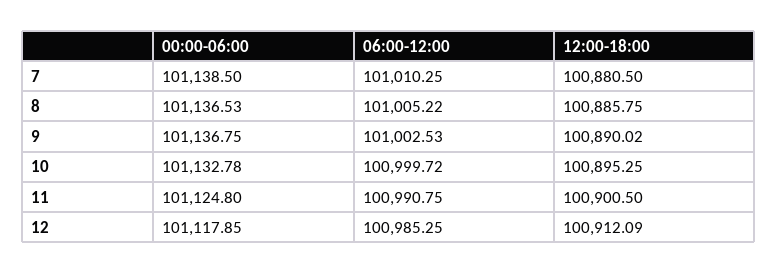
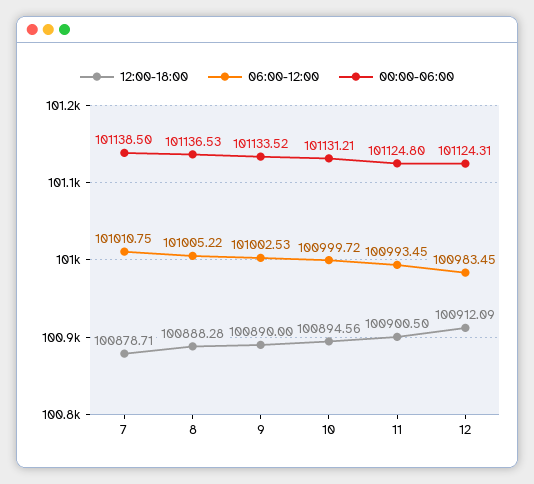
06:00-12:00, 7: 101010.25 -> 101010.75
12:00-18:00, 7: 100880.5 -> 100878.71
12:00-18:00, 8: 100885.75 -> 100888.28
00:00-06:00, 9: 101136.75 -> 101133.52
12:00-18:00, 9: 100890.02 -> 100890
00:00-06:00, 10: 101132.78 -> 101131.21
12:00-18:00, 10: 100895.25 -> 100894.56
06:00-12:00, 11: 100990.75 -> 100993.45
00:00-06:00, 12: 101117.85 -> 101124.31
06:00-12:00, 12: 100985.25 -> 100983.45

